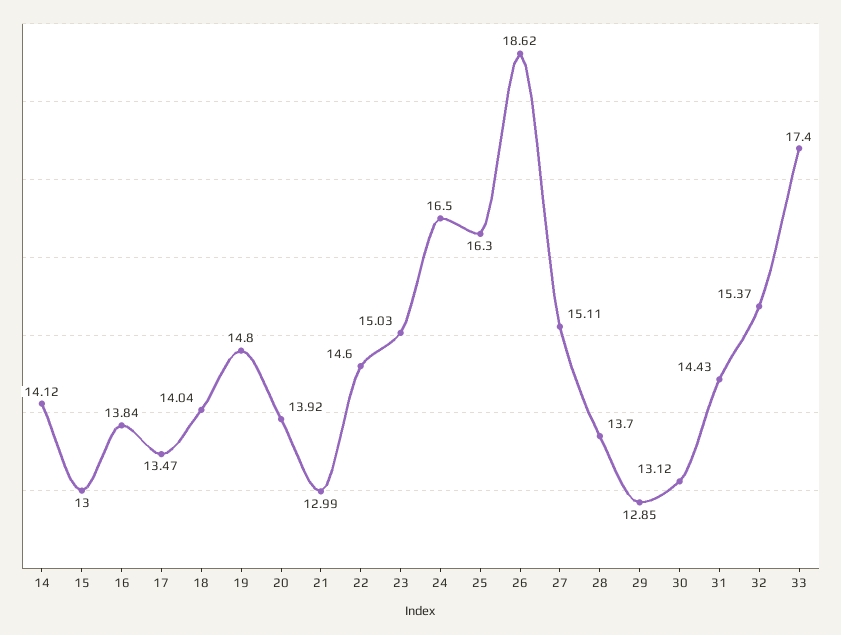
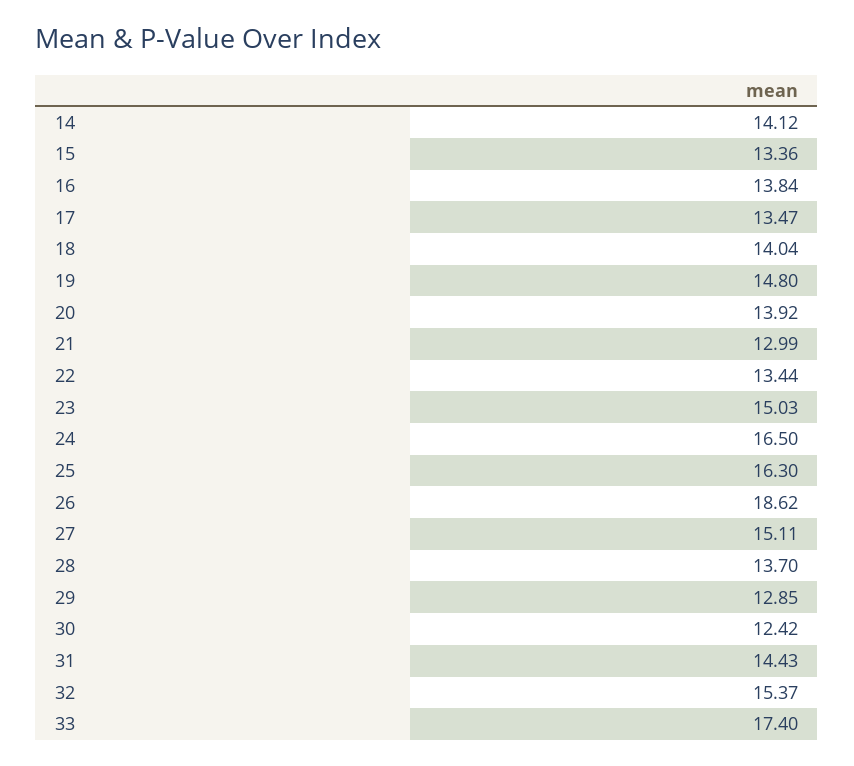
15: 13 -> 13.36
22: 14.6 -> 13.44
30: 13.12 -> 12.42

